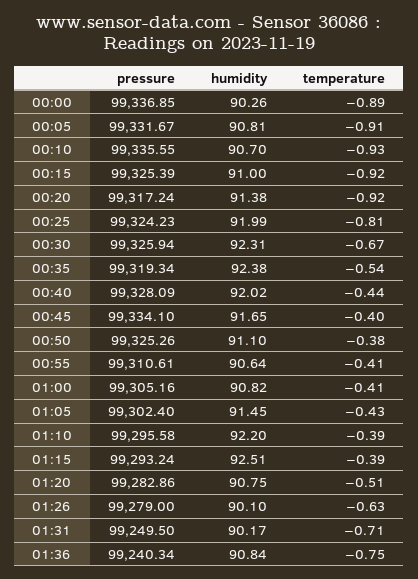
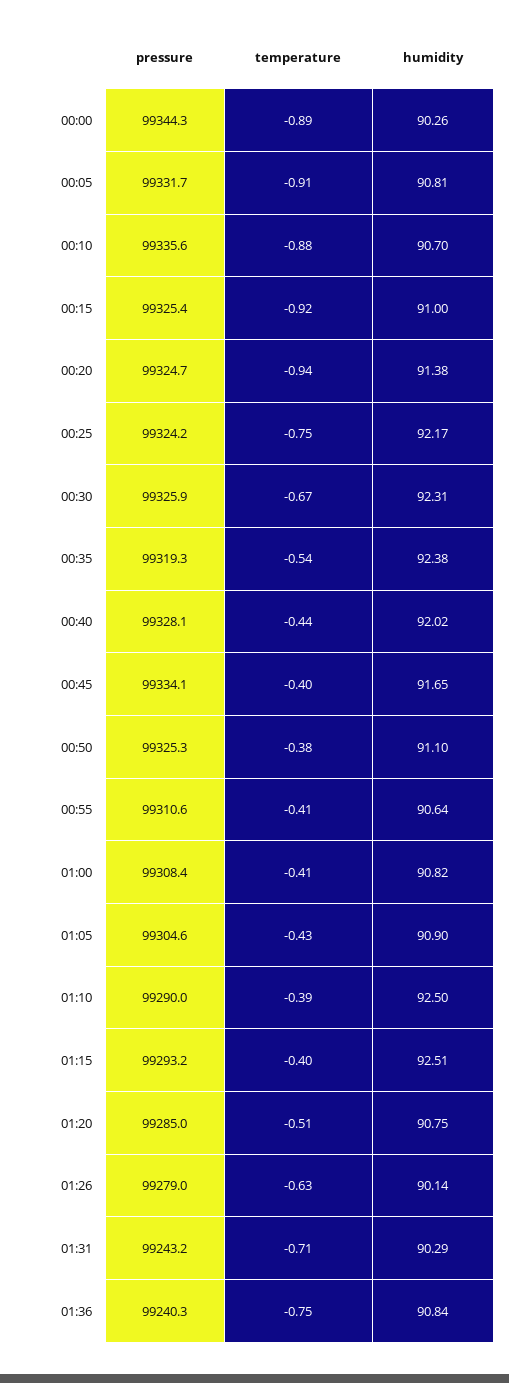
pressure, 00:00: 99336.85 -> 99344.3
temperature, 00:10: -0.93 -> -0.88
pressure, 00:20: 99317.24 -> 99324.7
temperature, 00:20: -0.92 -> -0.94
humidity, 00:25: 91.99 -> 92.17
temperature, 00:25: -0.81 -> -0.75
pressure, 01:00: 99305.16 -> 99308.4
pressure, 01:05: 99302.4 -> 99304.6
humidity, 01:05: 91.45 -> 90.9
pressure, 01:10: 99295.58 -> 99290
humidity, 01:10: 92.2 -> 92.5
temperature, 01:15: -0.39 -> -0.4
pressure, 01:20: 99282.86 -> 99285
humidity, 01:26: 90.1 -> 90.14
pressure, 01:31: 99249.5 -> 99243.2
humidity, 01:31: 90.17 -> 90.29

